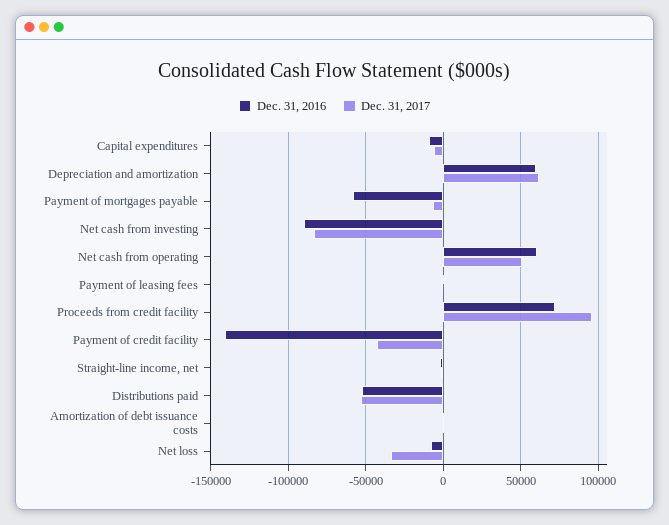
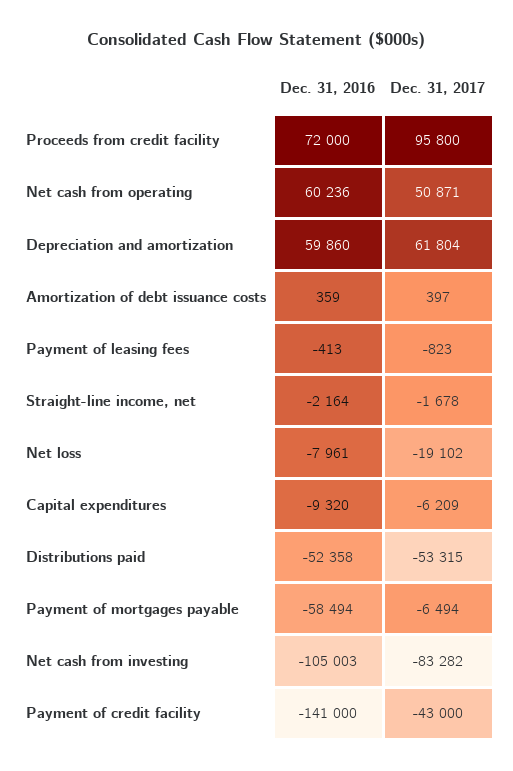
Dec. 31, 2016, Net cash from investing: -90000 -> -105003
Dec. 31, 2017, Net loss: -35000 -> -19102

